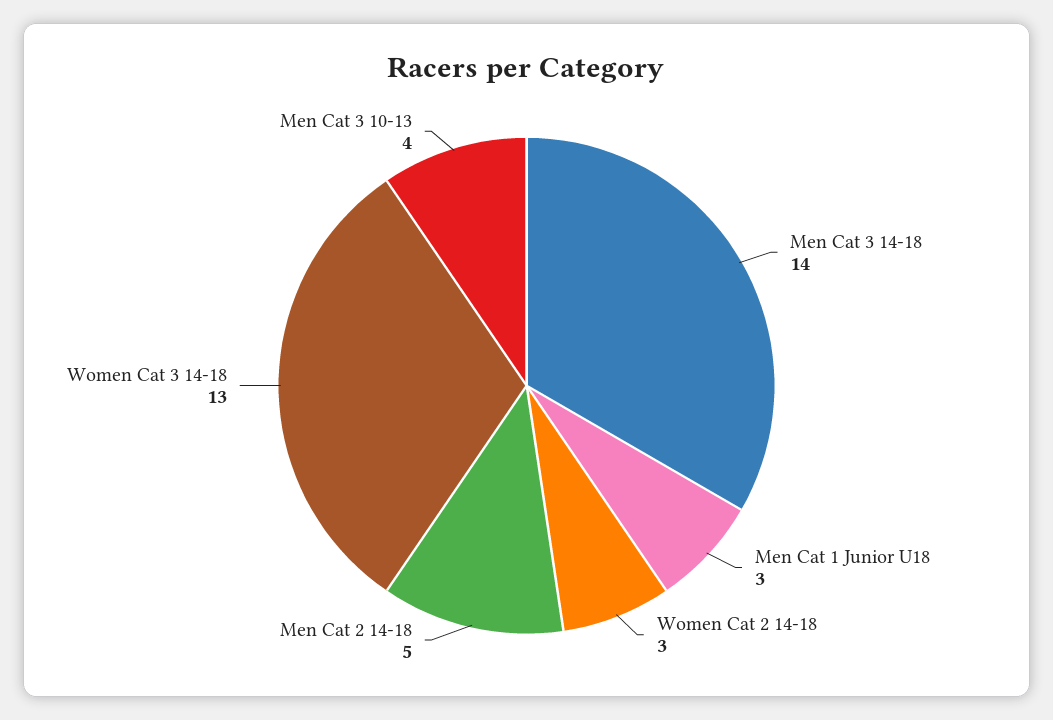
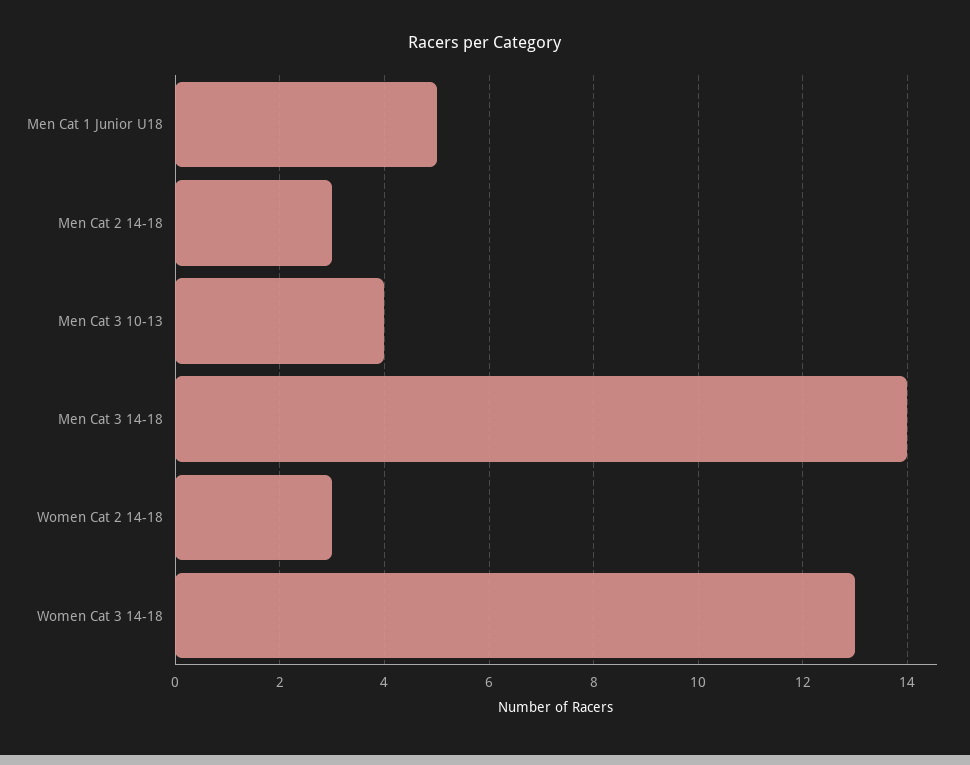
Men Cat 1 Junior U18: 3 -> 5
Men Cat 2 14-18: 5 -> 3

